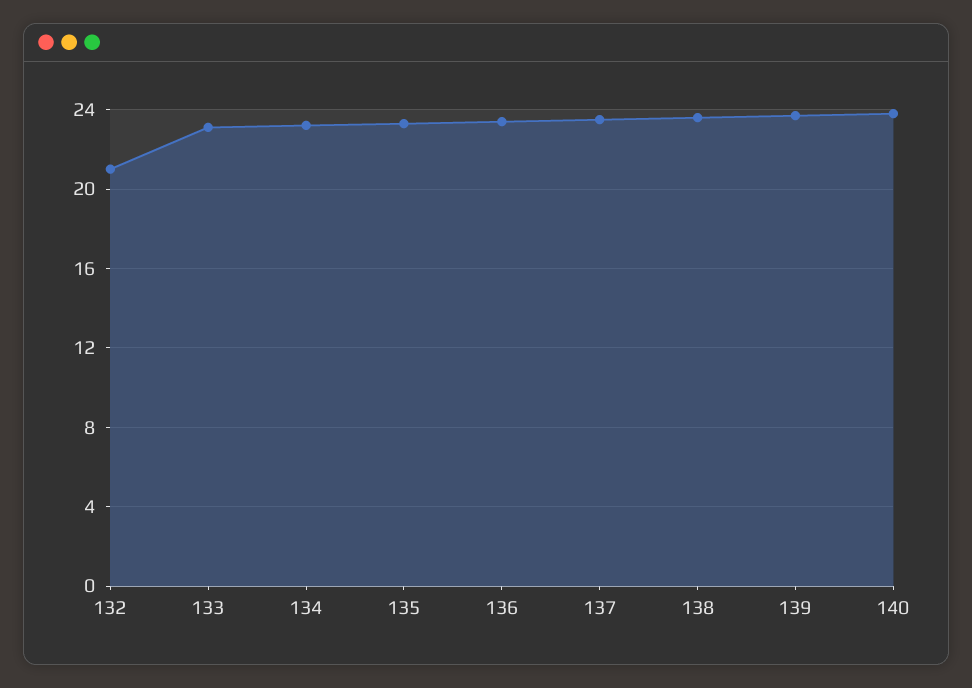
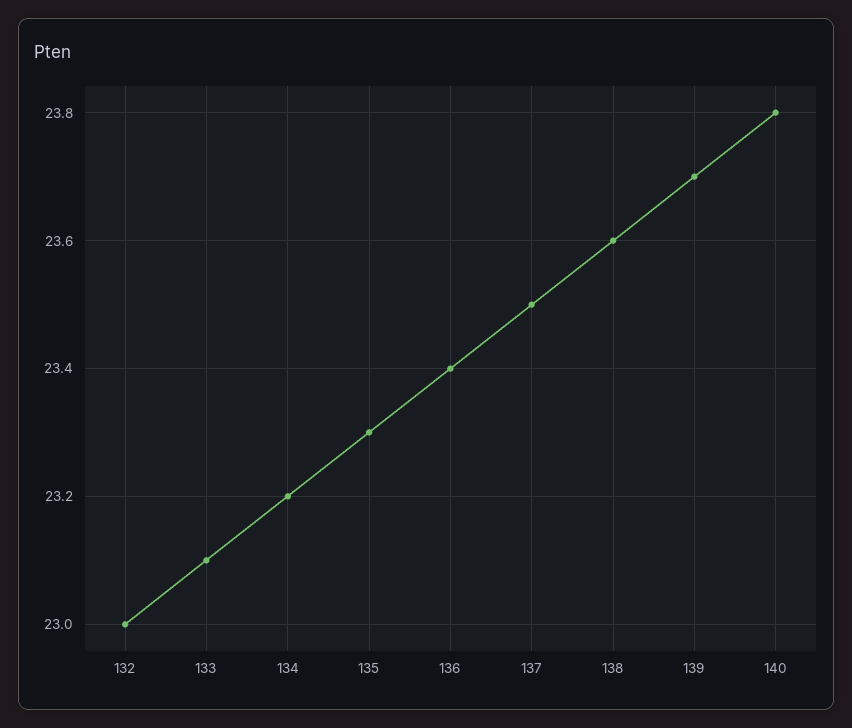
132: 21 -> 23

